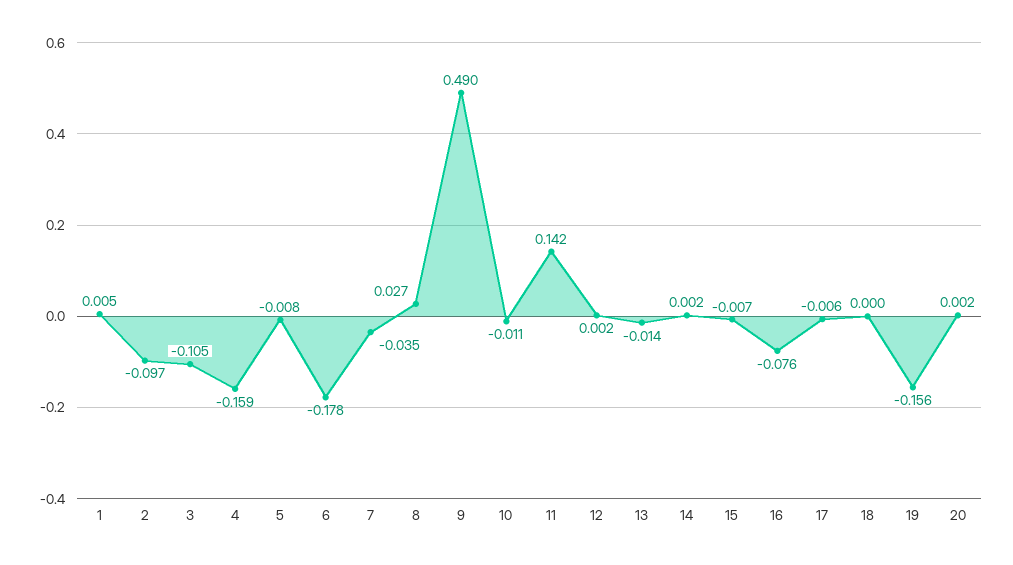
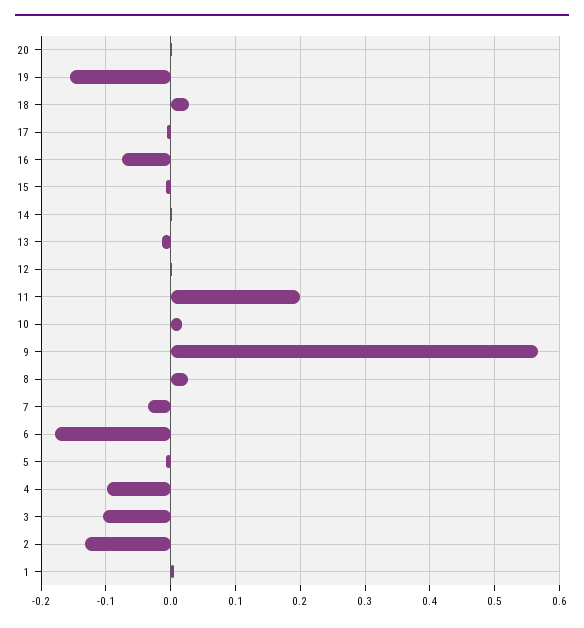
2: -0.097 -> -0.13
4: -0.159 -> -0.1
9: 0.49 -> 0.57
10: -0.011 -> 0.02
11: 0.142 -> 0.2
18: 0 -> 0.03

